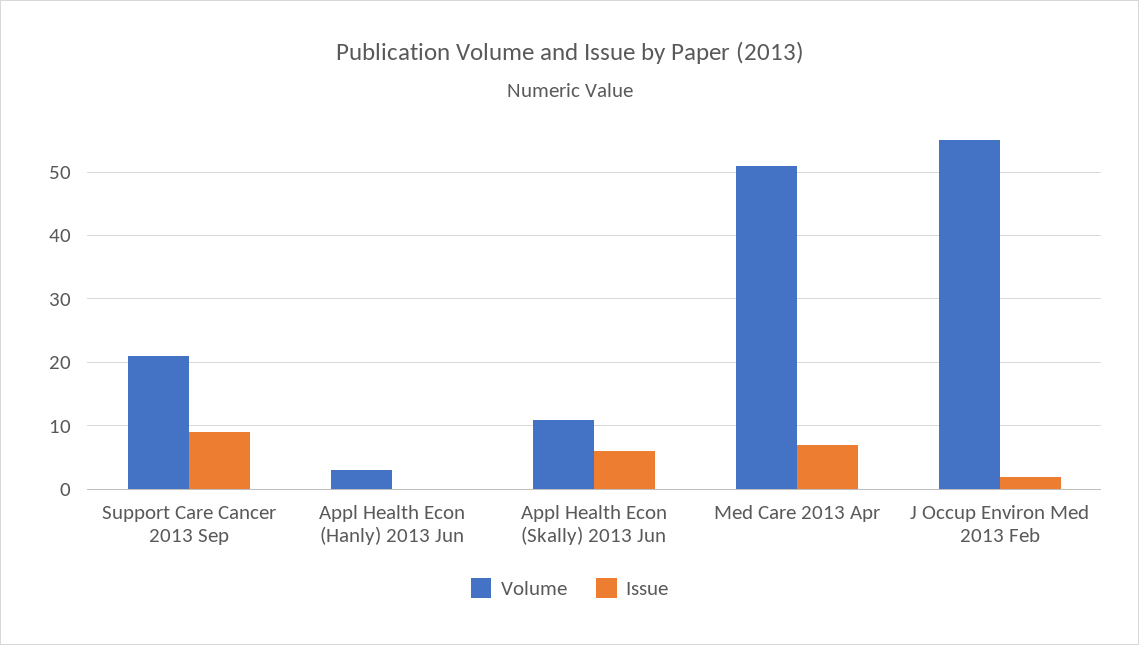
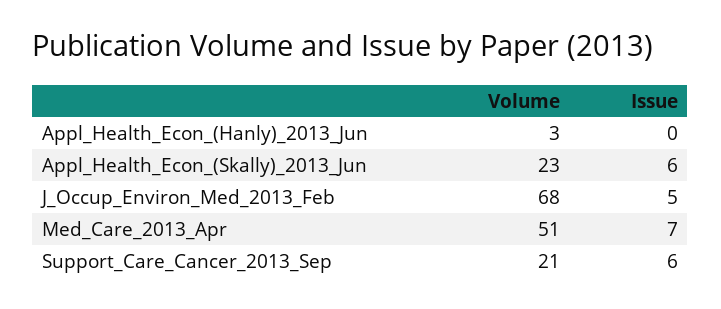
Issue, Support Care Cancer 2013 Sep: 9 -> 6
Volume, Appl Health Econ (Skally) 2013 Jun: 11 -> 23
Volume, J Occup Environ Med 2013 Feb: 55 -> 68
Issue, J Occup Environ Med 2013 Feb: 2 -> 5

